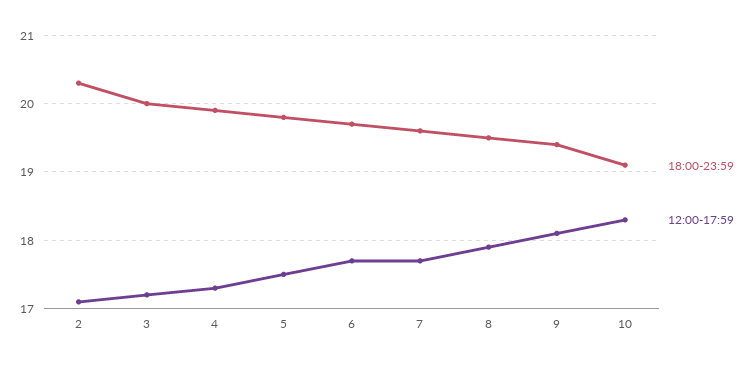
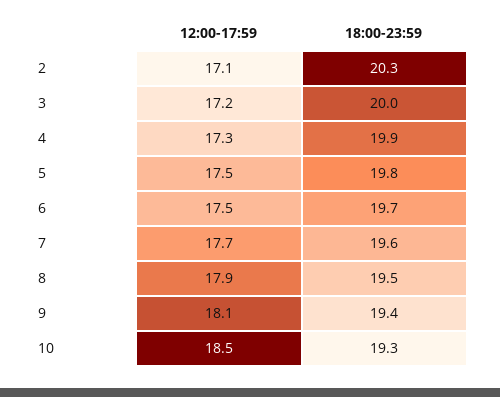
12:00-17:59, 6: 17.7 -> 17.5
18:00-23:59, 10: 19.1 -> 19.3
12:00-17:59, 10: 18.3 -> 18.5

